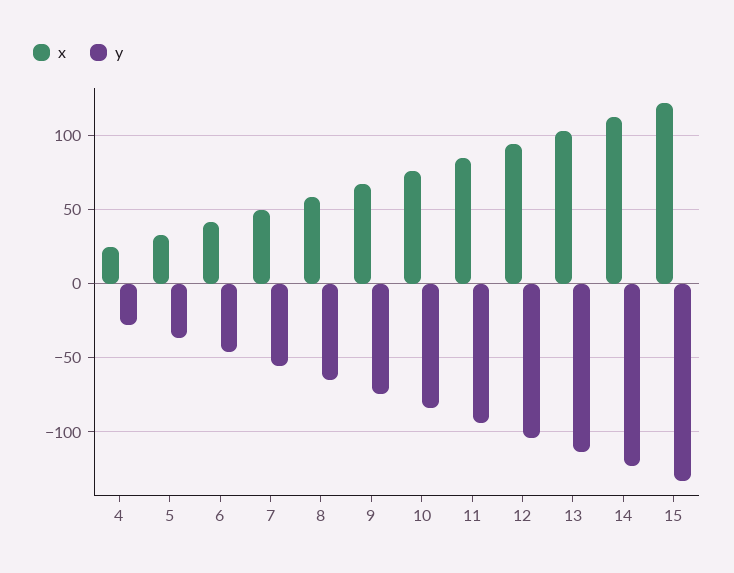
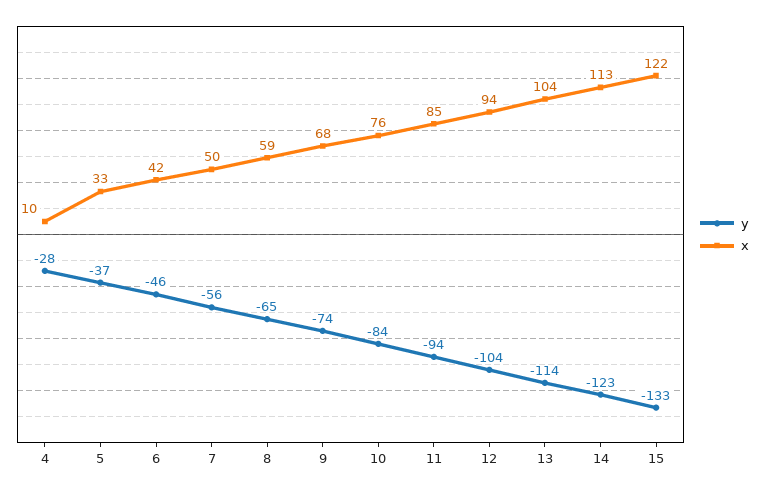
x, 4: 25 -> 10

